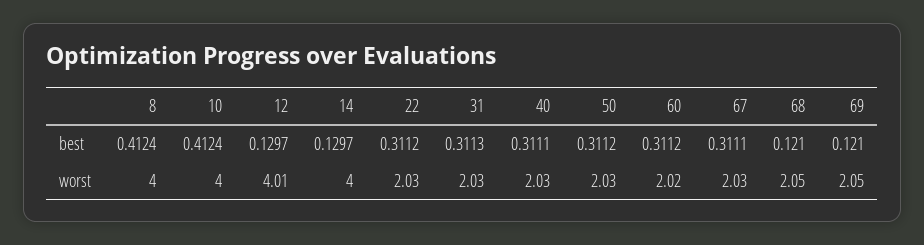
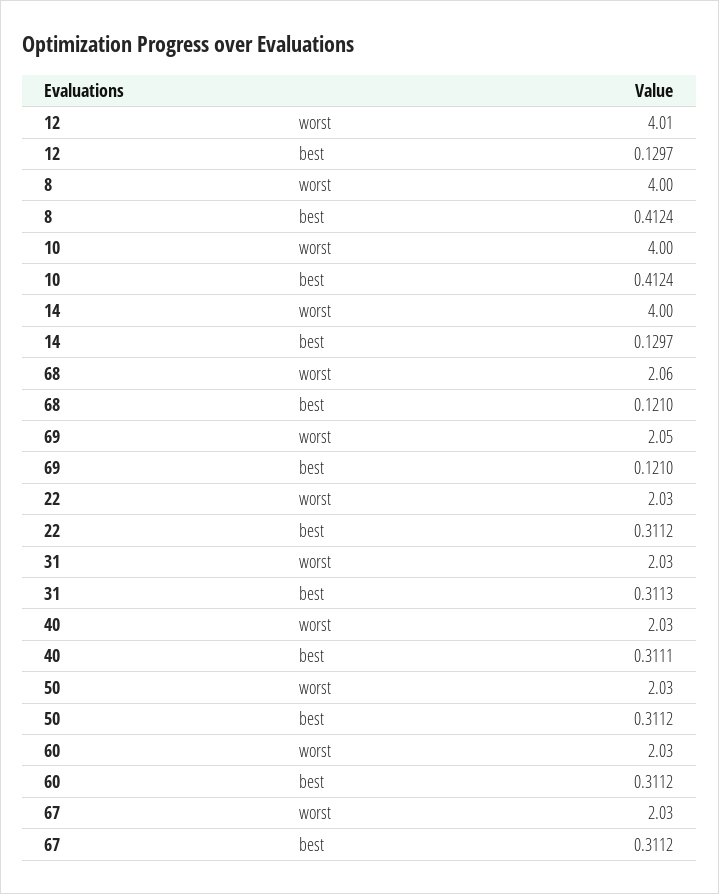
67, best: 0.3111 -> 0.3112
60, worst: 2.02 -> 2.03
68, worst: 2.05 -> 2.06

